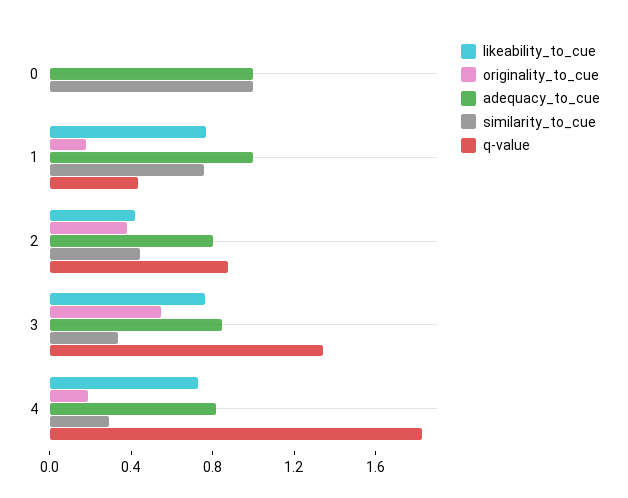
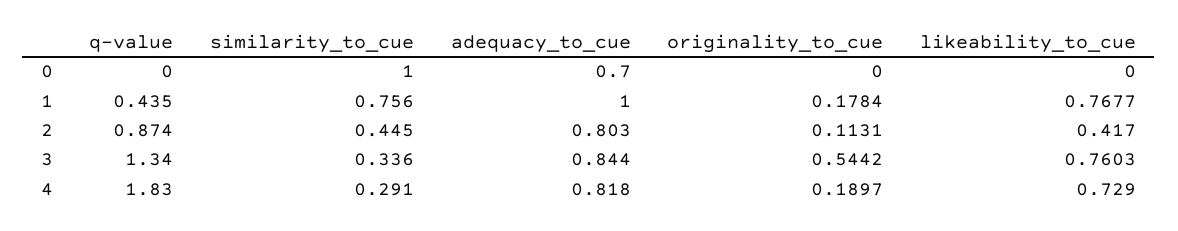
adequacy_to_cue, 0: 1 -> 0.7
originality_to_cue, 2: 0.4 -> 0.1131

